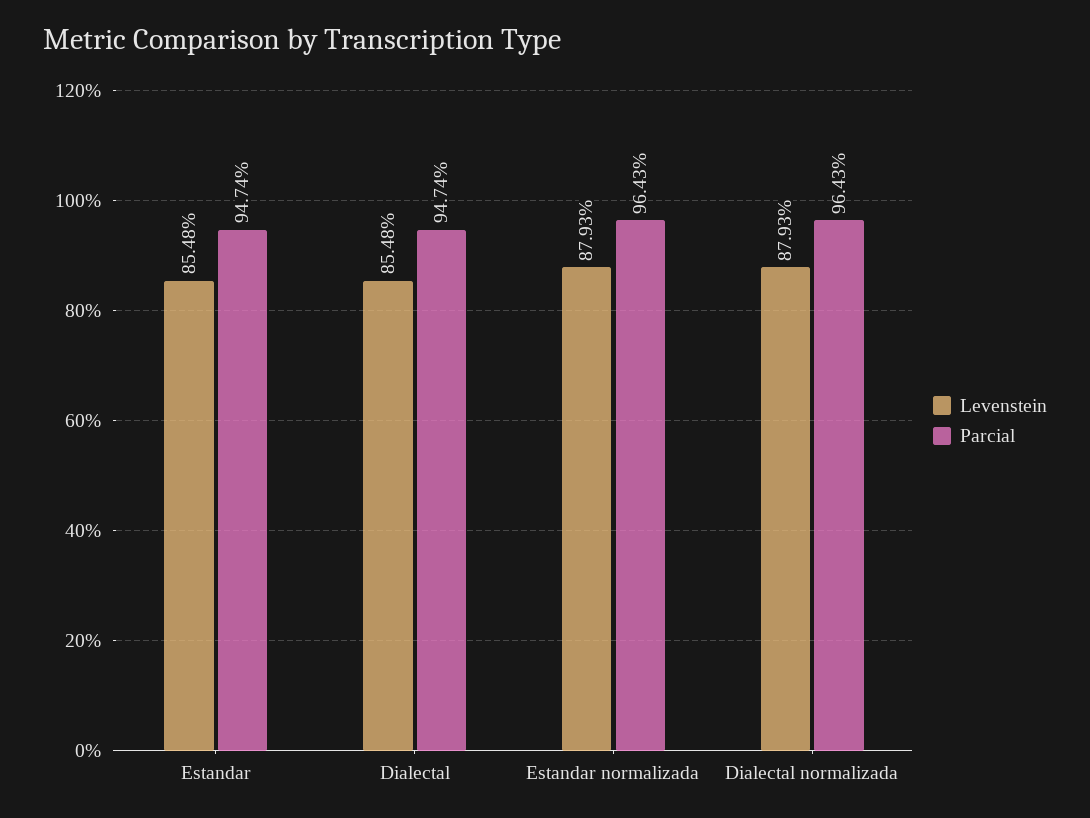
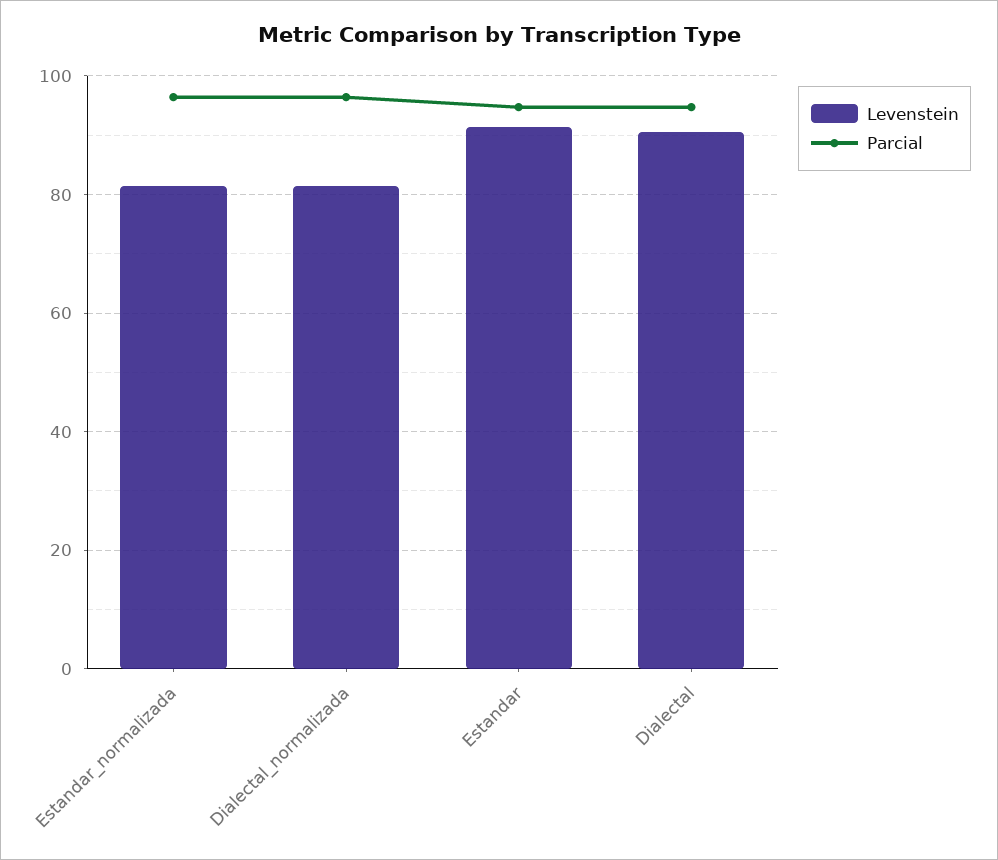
Levenstein, Estandar: 85.48 -> 92
Levenstein, Dialectal: 85.48 -> 90
Levenstein, Estandar normalizada: 87.93 -> 82
Levenstein, Dialectal normalizada: 87.93 -> 82

